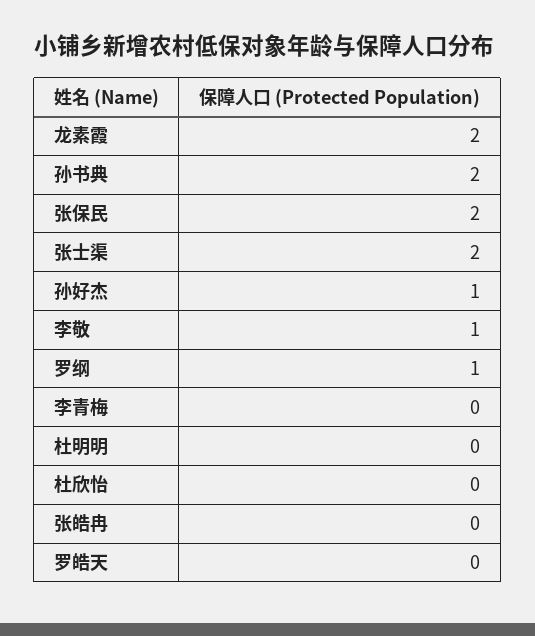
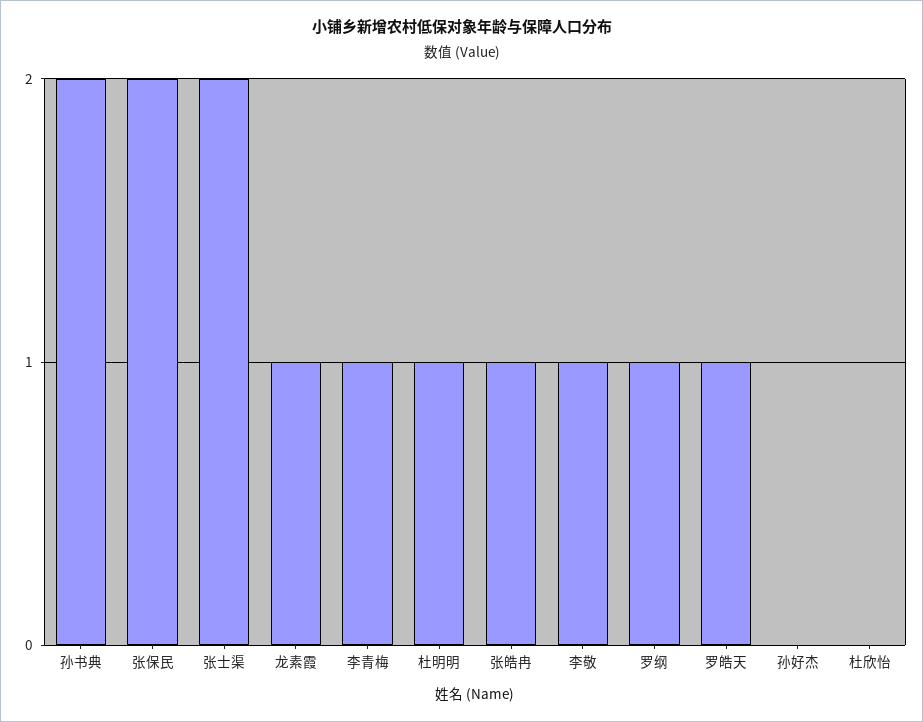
龙素霞: 2 -> 1
孙好杰: 1 -> 0
李青梅: 0 -> 1
杜明明: 0 -> 1
张皓冉: 0 -> 1
罗皓天: 0 -> 1

